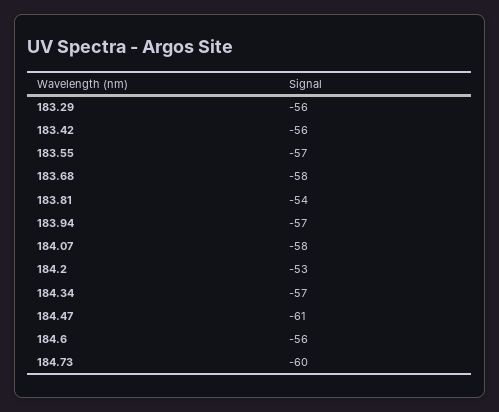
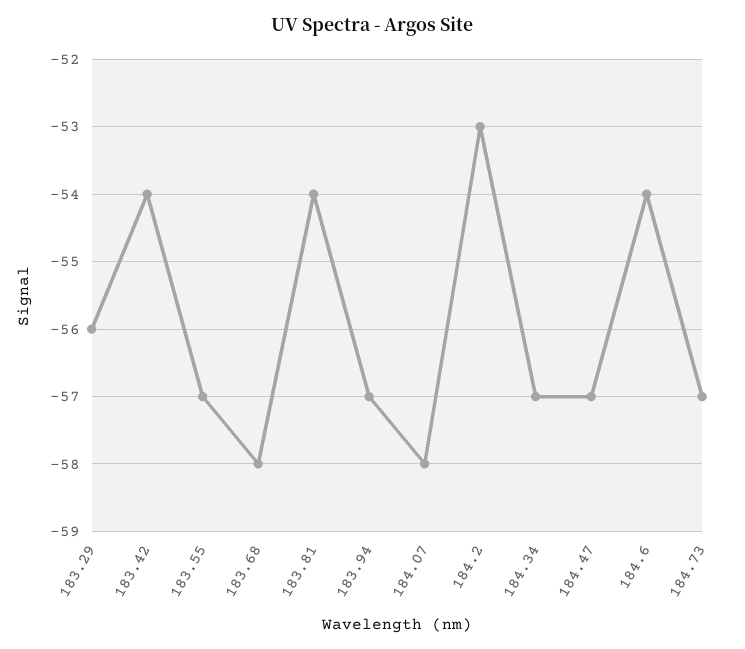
183.42: -56 -> -54
184.47: -61 -> -57
184.6: -56 -> -54
184.73: -60 -> -57

